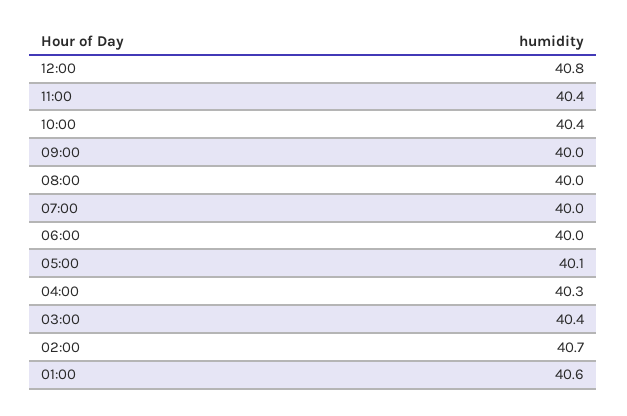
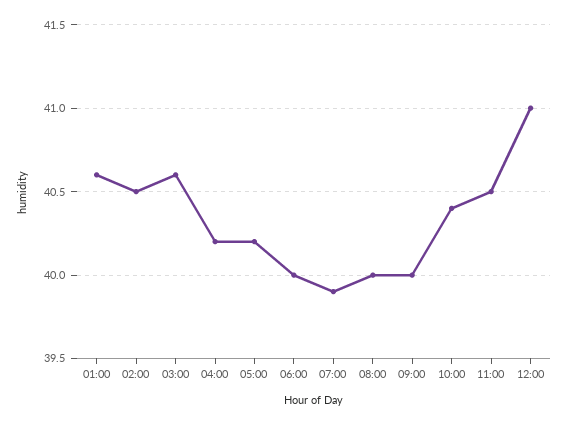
12:00: 40.8 -> 41
11:00: 40.4 -> 40.5
07:00: 40 -> 39.9
05:00: 40.1 -> 40.2
04:00: 40.3 -> 40.2
03:00: 40.4 -> 40.6
02:00: 40.7 -> 40.5

